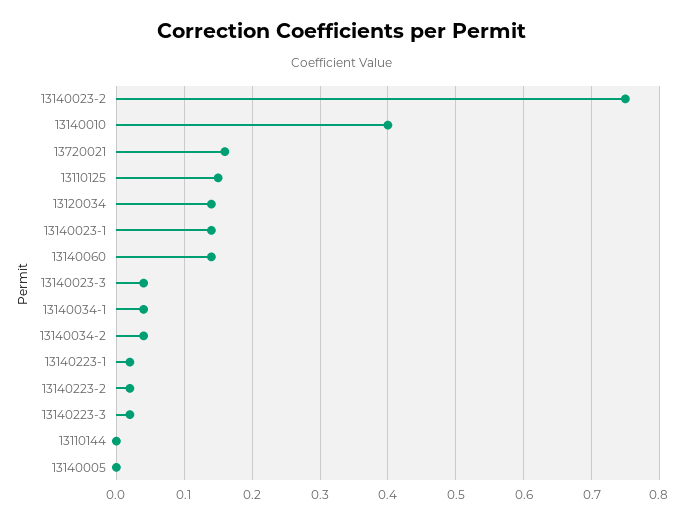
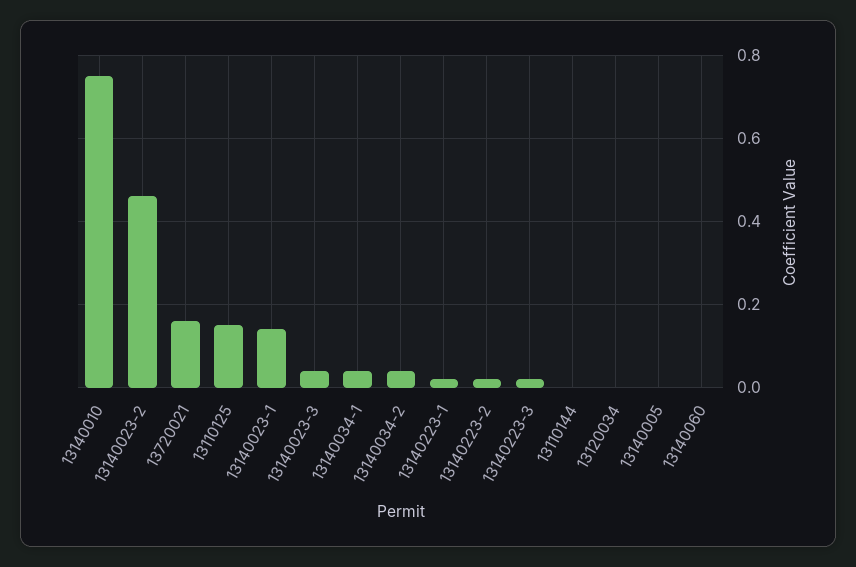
13140023-2: 0.75 -> 0.45
13140010: 0.4 -> 0.75
13120034: 0.14 -> 0
13140060: 0.14 -> 0

